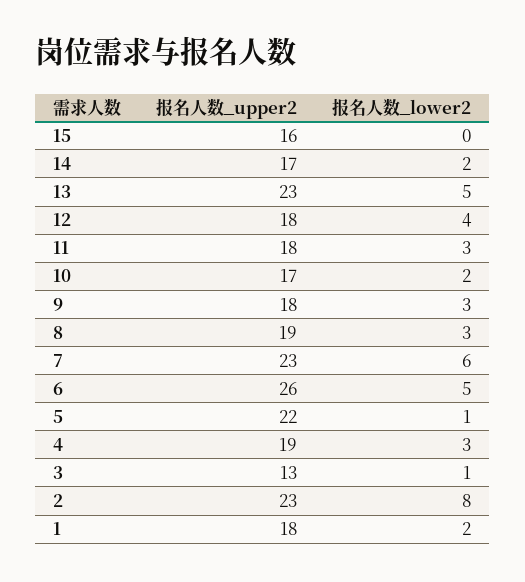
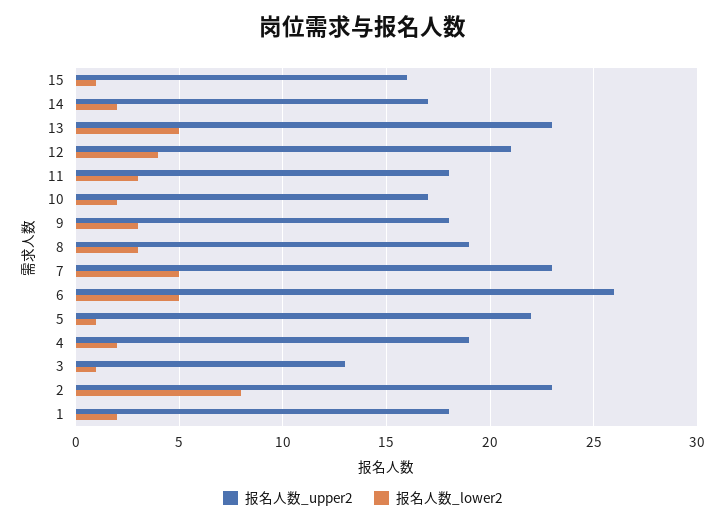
报名人数_lower2, 15: 0 -> 1
报名人数_upper2, 12: 18 -> 21
报名人数_lower2, 7: 6 -> 5
报名人数_lower2, 4: 3 -> 2

